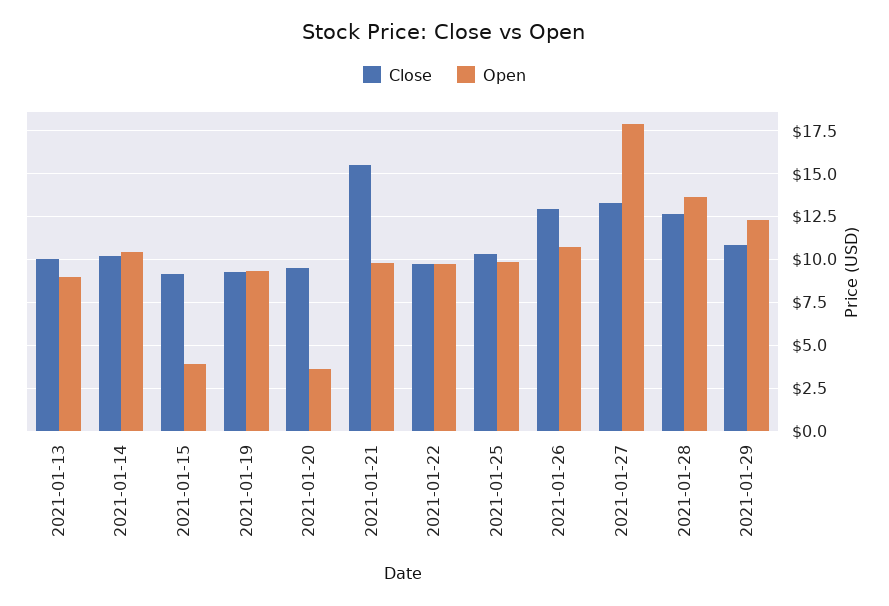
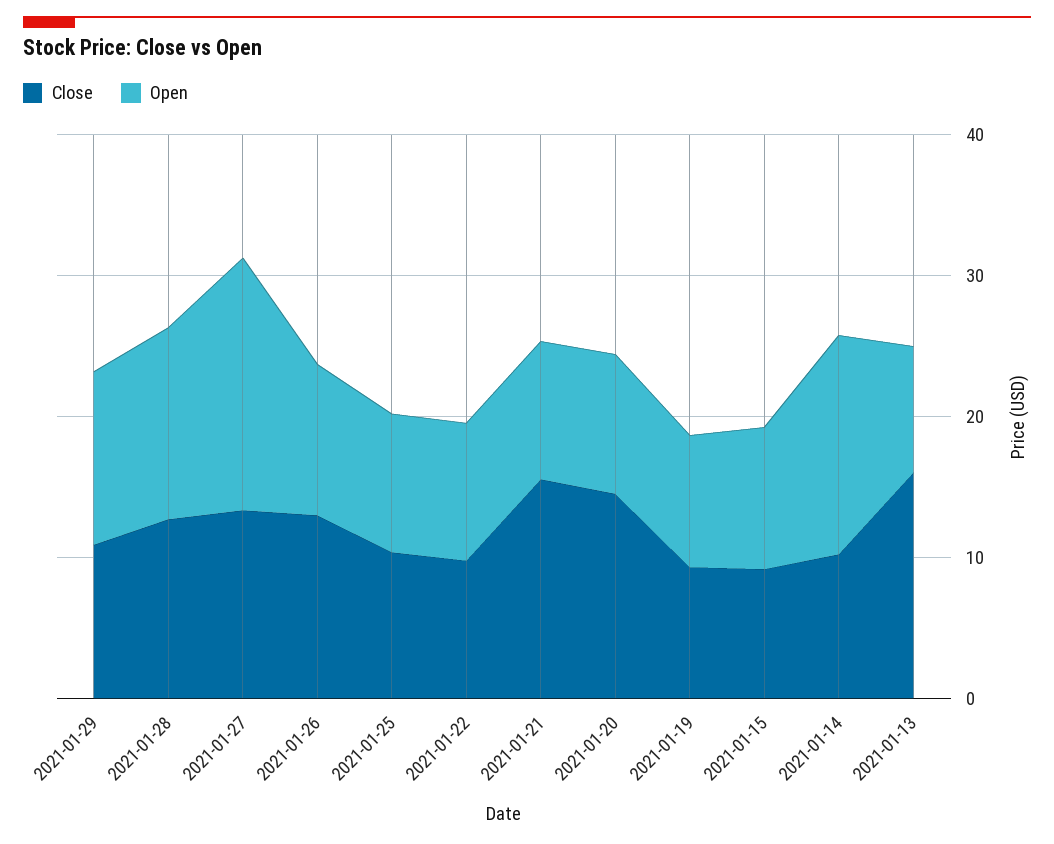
Close, 2021-01-13: 10 -> 16
Open, 2021-01-14: 10.5 -> 16
Open, 2021-01-15: 4 -> 10
Close, 2021-01-20: 9.5 -> 14
Open, 2021-01-20: 3.5 -> 10

